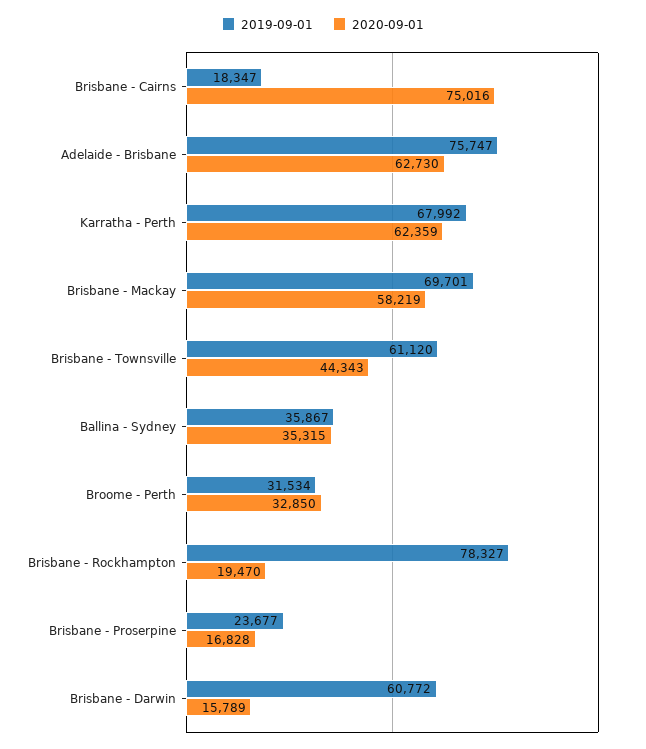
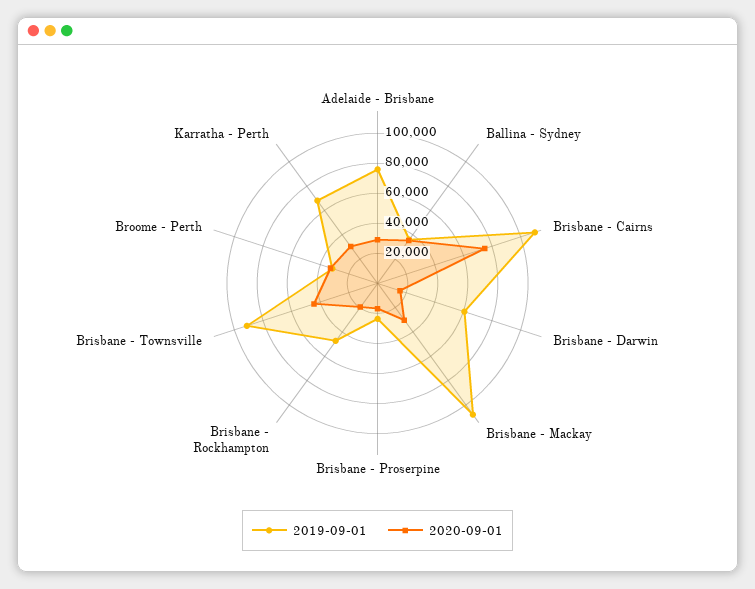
2019-09-01, Brisbane - Cairns: 18347 -> 110000
2020-09-01, Adelaide - Brisbane: 62730 -> 30000
2020-09-01, Karratha - Perth: 62359 -> 30000
2019-09-01, Brisbane - Mackay: 69701 -> 110000
2020-09-01, Brisbane - Mackay: 58219 -> 30000
2019-09-01, Brisbane - Townsville: 61120 -> 90000
2019-09-01, Brisbane - Rockhampton: 78327 -> 50000

